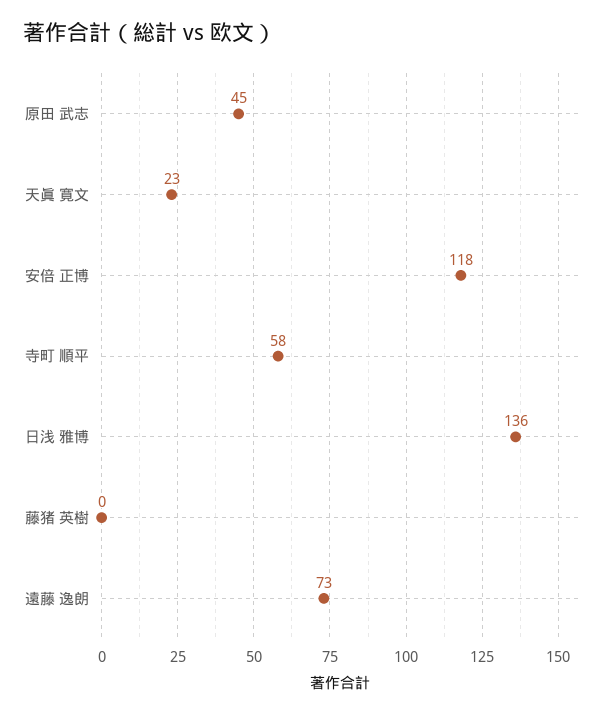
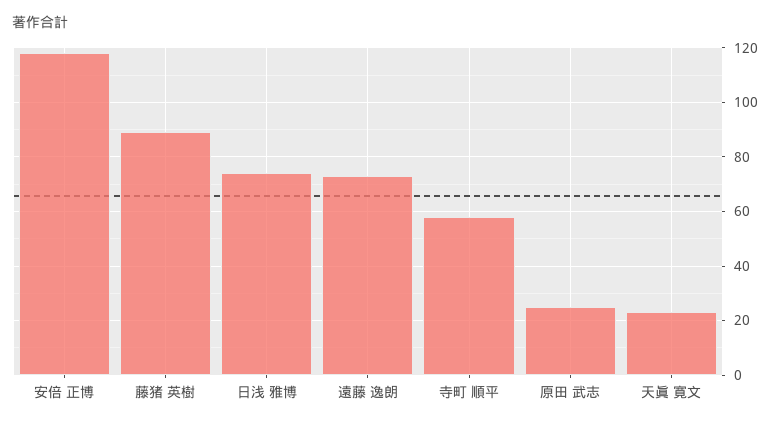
原田 武志: 45 -> 25
日浅 雅博: 136 -> 75
藤猪 英樹: 0 -> 90

